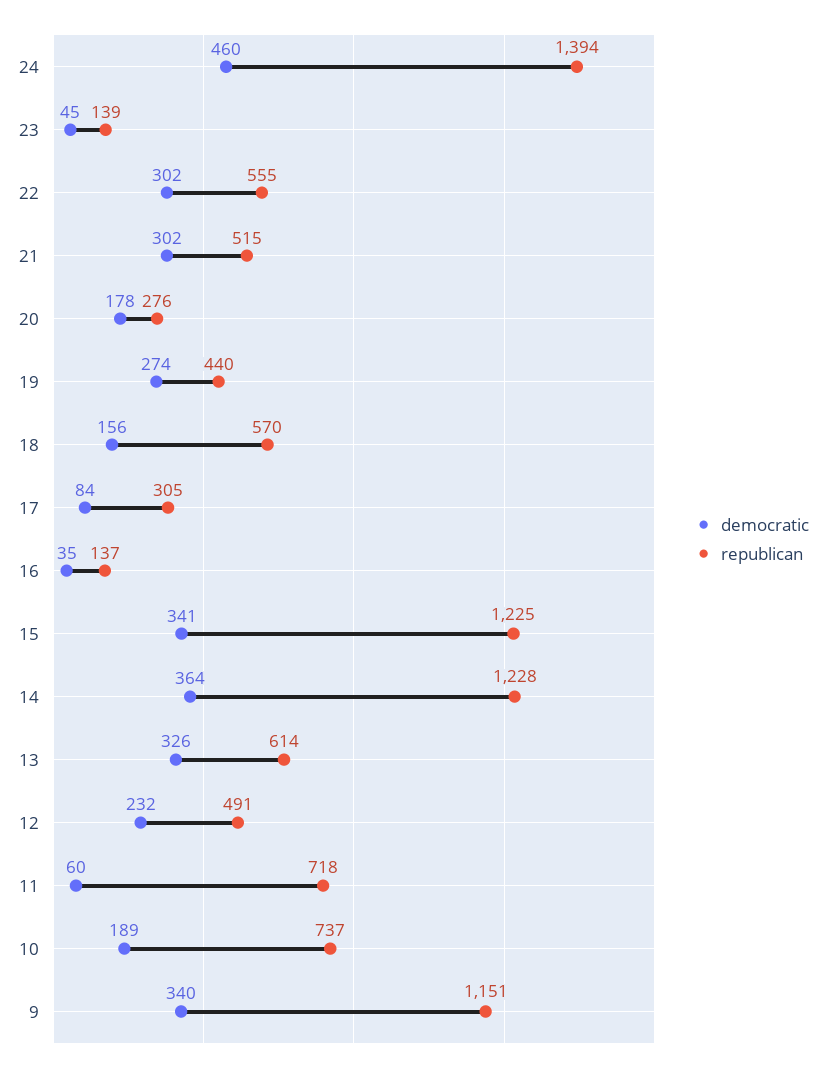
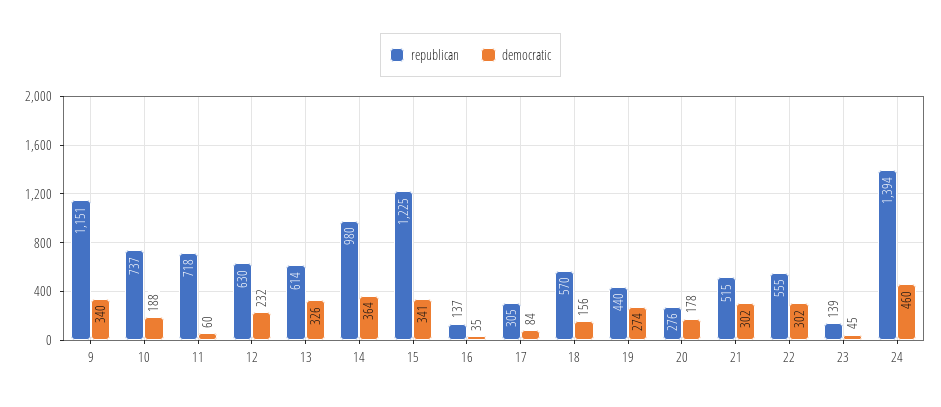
republican, 14: 1228 -> 980
republican, 12: 491 -> 630
democratic, 10: 189 -> 188

